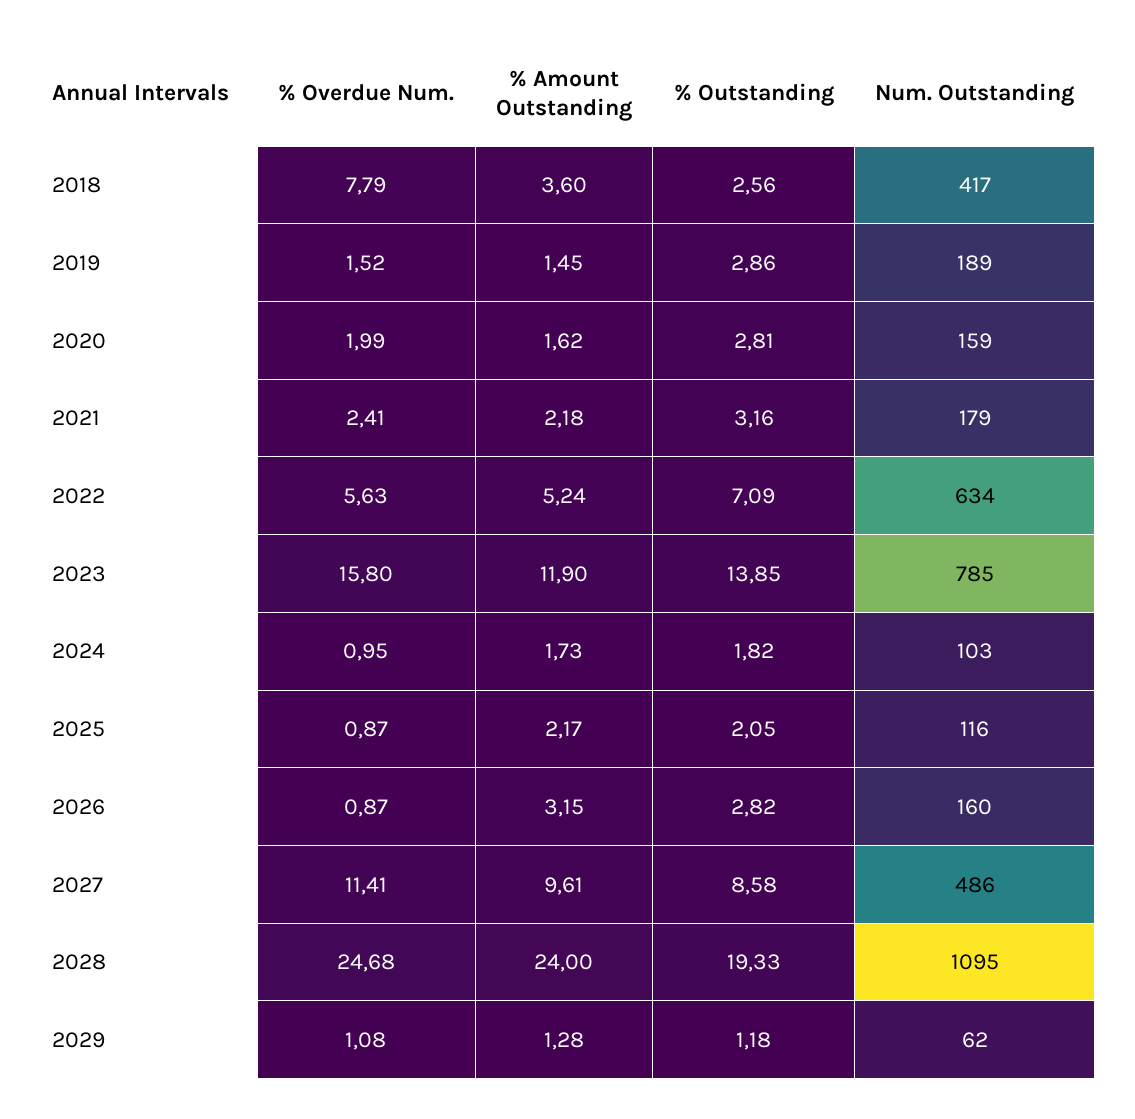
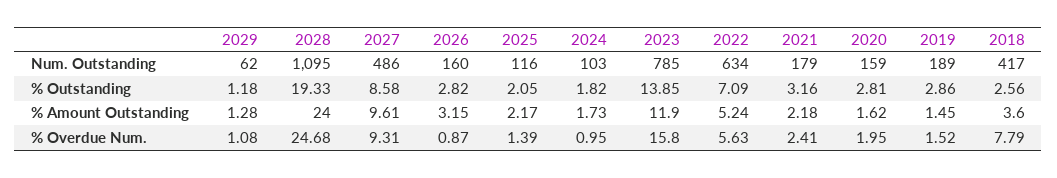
% Overdue Num., 2020: 1.99 -> 1.95
% Overdue Num., 2025: 0.87 -> 1.39
% Overdue Num., 2027: 11.41 -> 9.31

